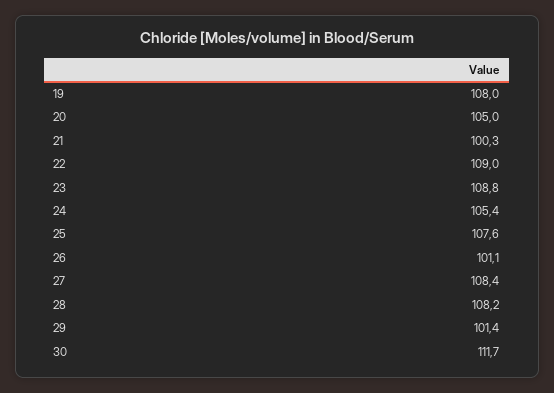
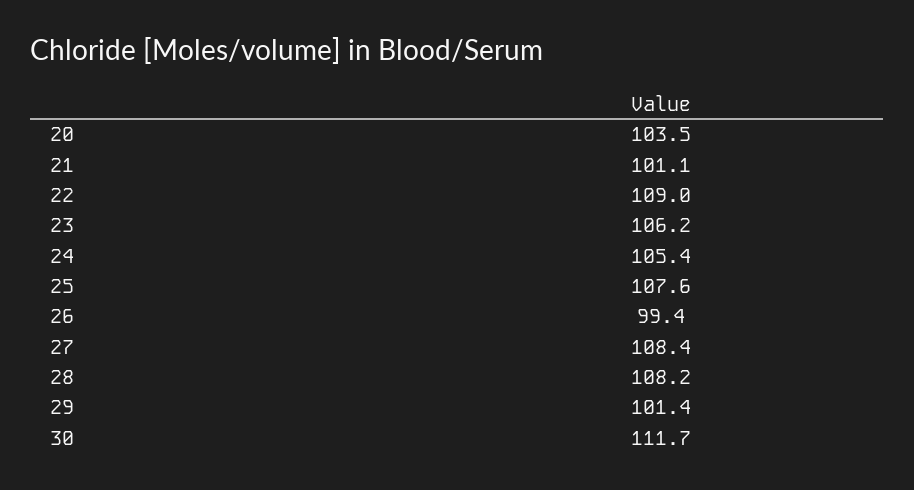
19: 108 -> none
20: 105 -> 103.5
21: 100.3 -> 101.1
23: 108.8 -> 106.2
26: 101.1 -> 99.4

